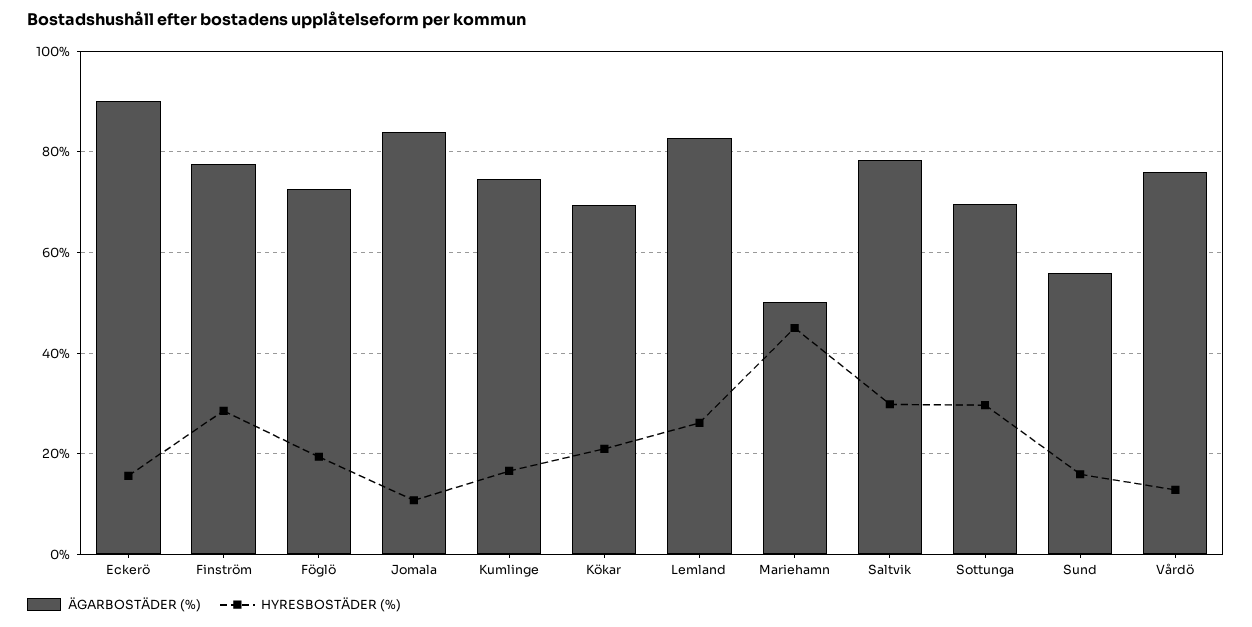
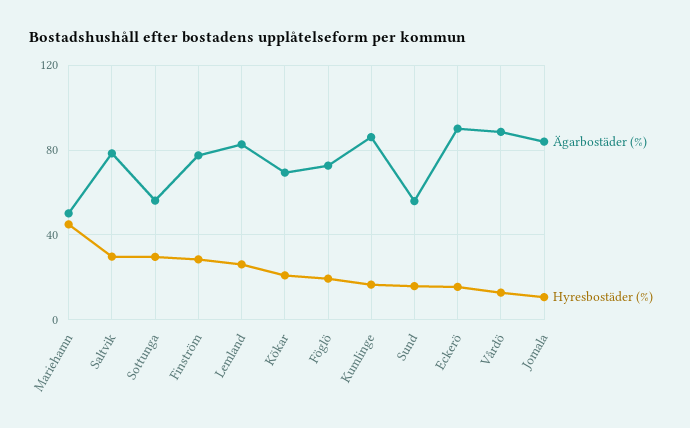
ÄGARBOSTÄDER (%), Kumlinge: 74 -> 85
ÄGARBOSTÄDER (%), Sottunga: 70 -> 55
ÄGARBOSTÄDER (%), Vårdö: 76 -> 90

